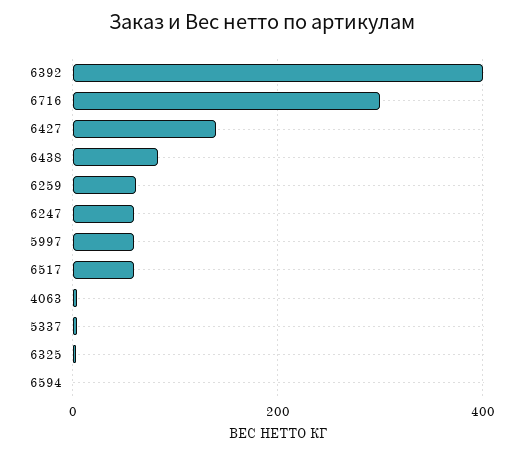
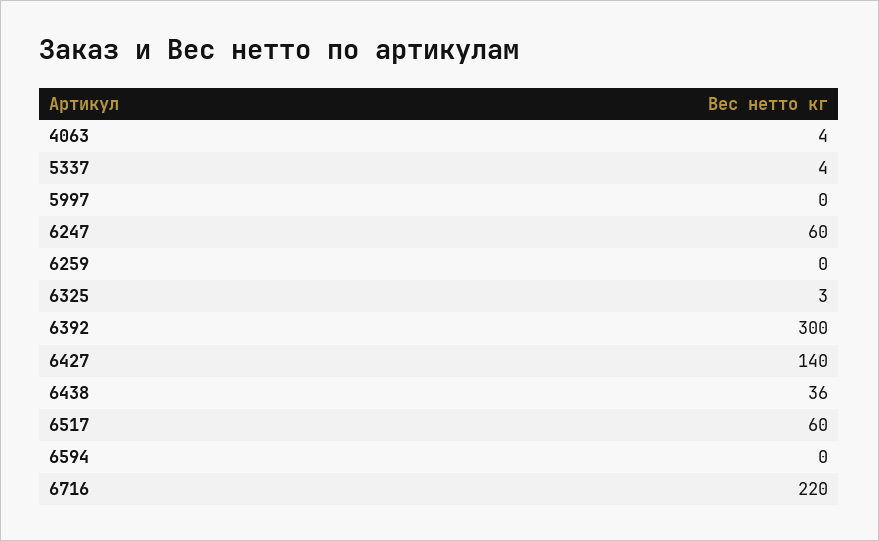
6392: 400 -> 300
6716: 300 -> 220
6438: 80 -> 36
6259: 60 -> 0
5997: 60 -> 0

